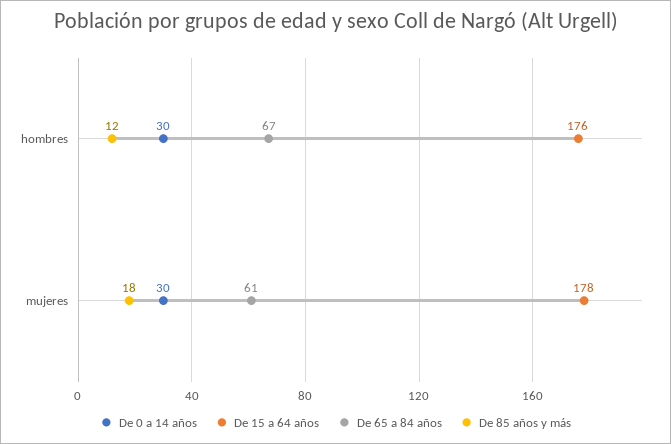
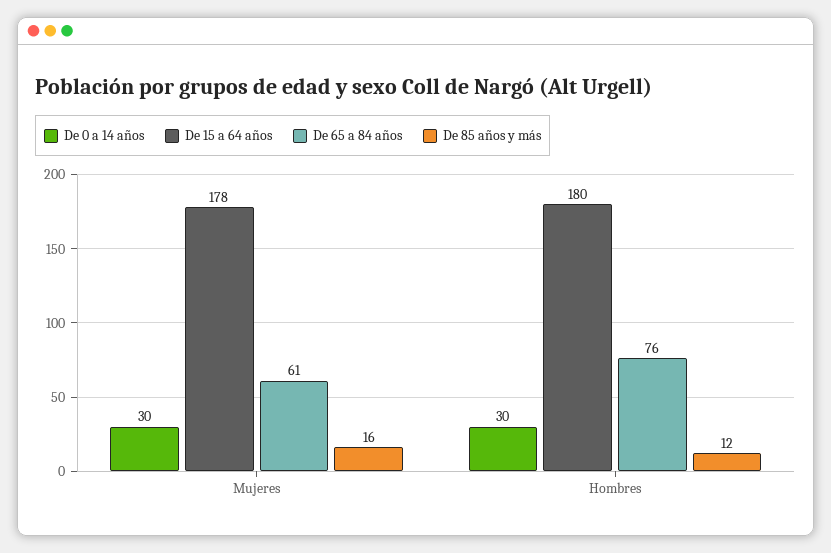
De 15 a 64 años, hombres: 176 -> 180
De 65 a 84 años, hombres: 67 -> 76
De 85 años y más, mujeres: 18 -> 16

